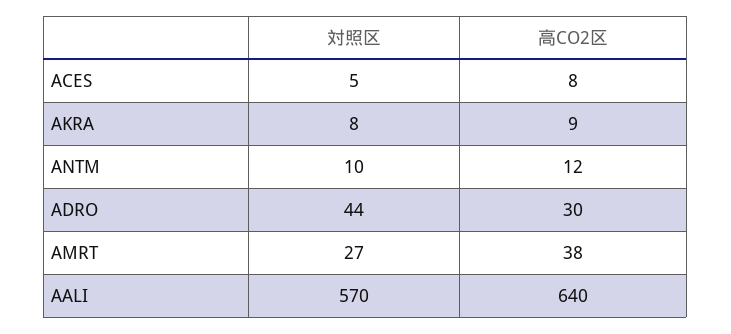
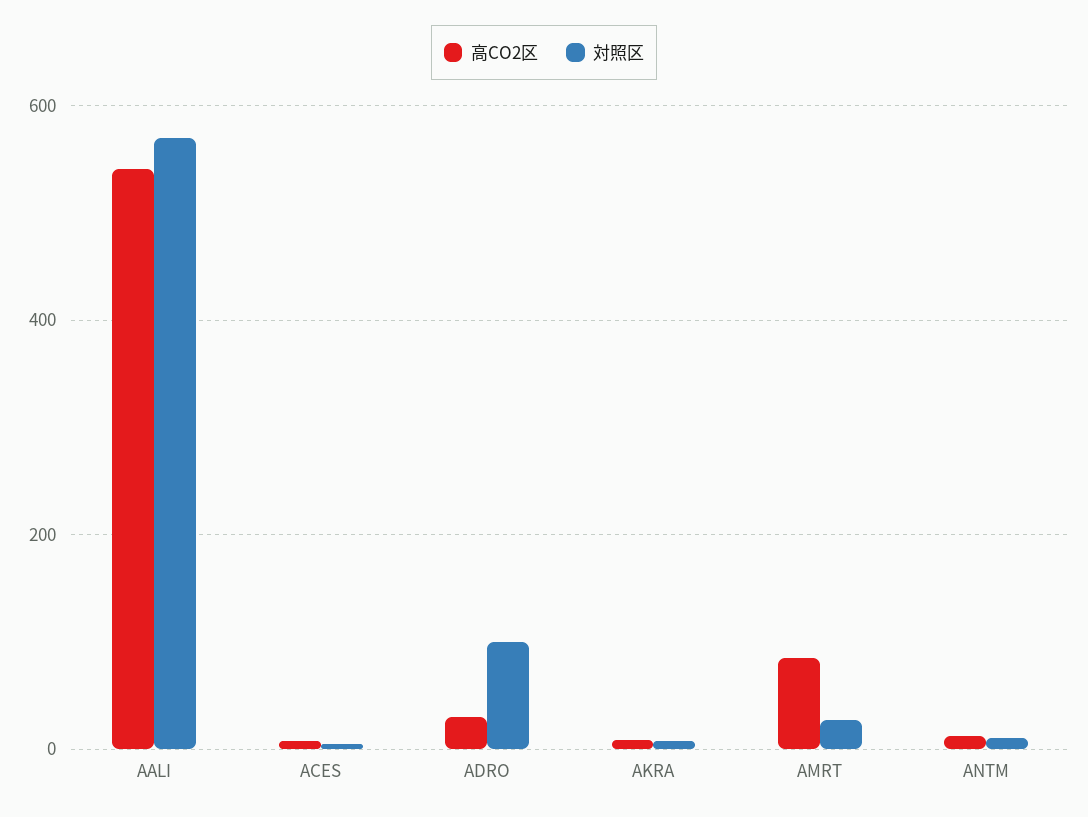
対照区, ADRO: 44 -> 100
高CO2区, AMRT: 38 -> 80
高CO2区, AALI: 640 -> 540

